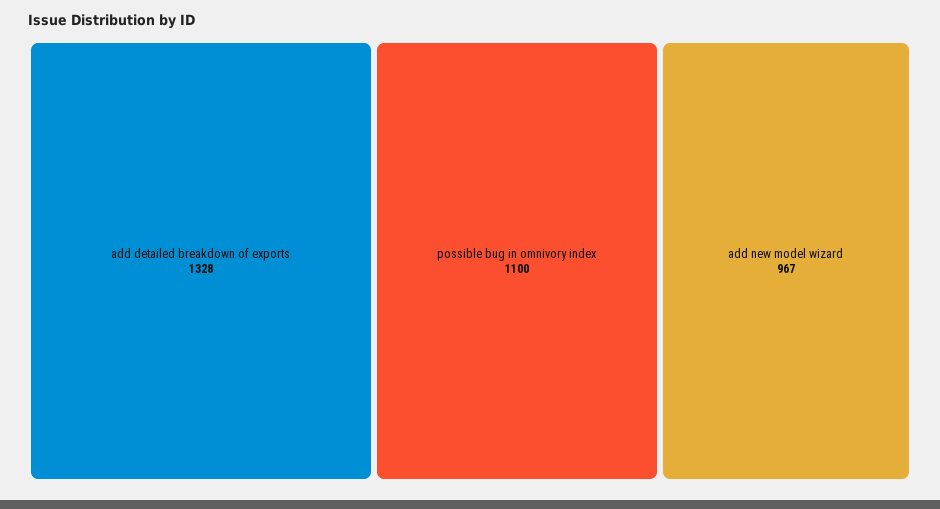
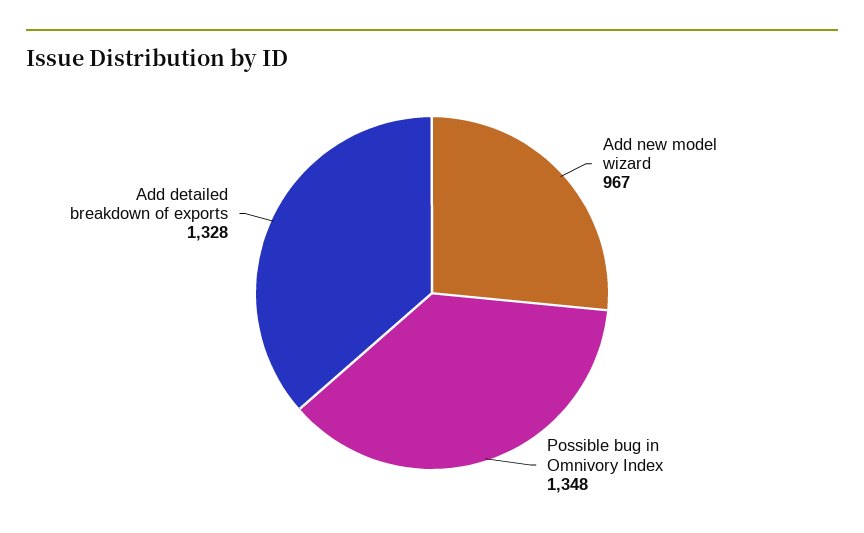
possible bug in omnivory index: 1100 -> 1348

